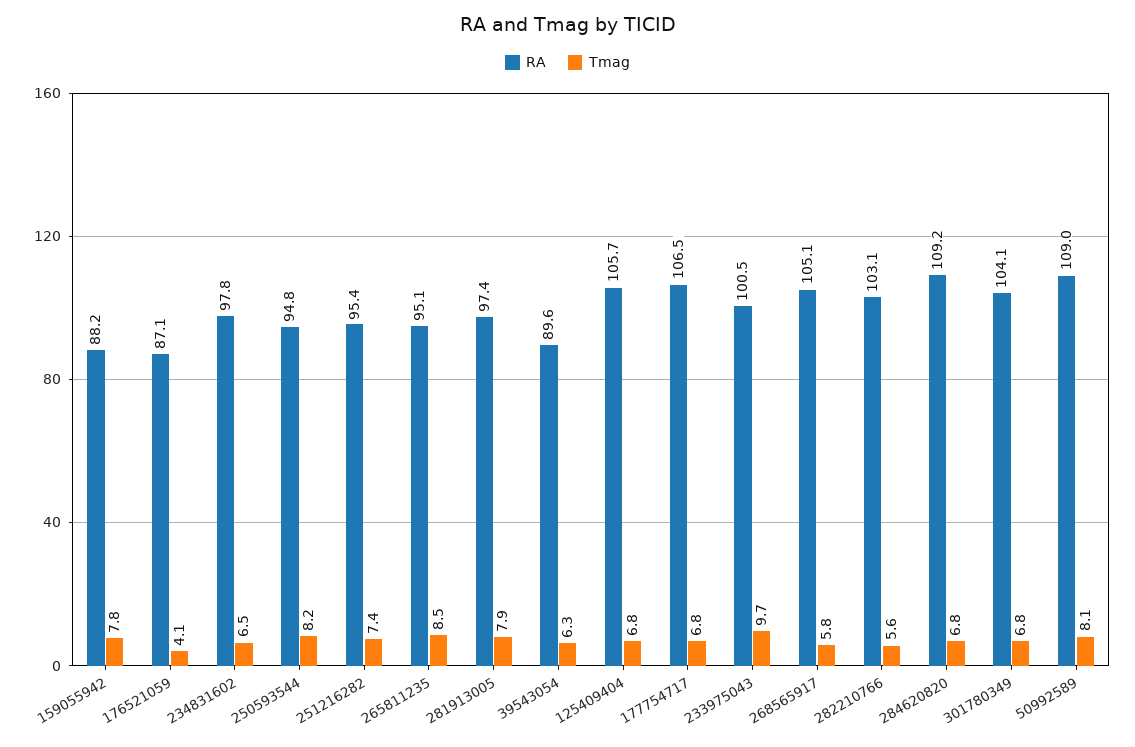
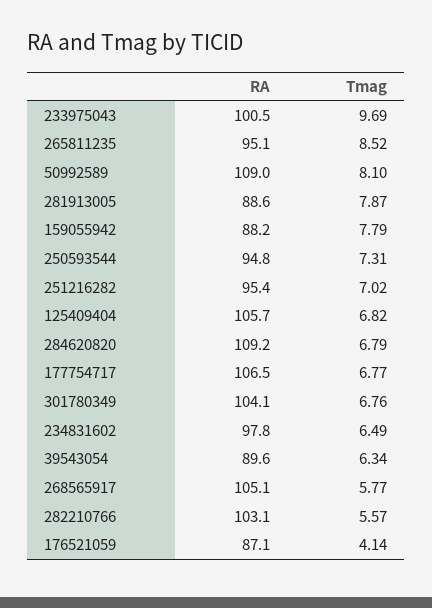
Tmag, 250593544: 8.2 -> 7.31
Tmag, 251216282: 7.4 -> 7.02
RA, 281913005: 97.4 -> 88.6

